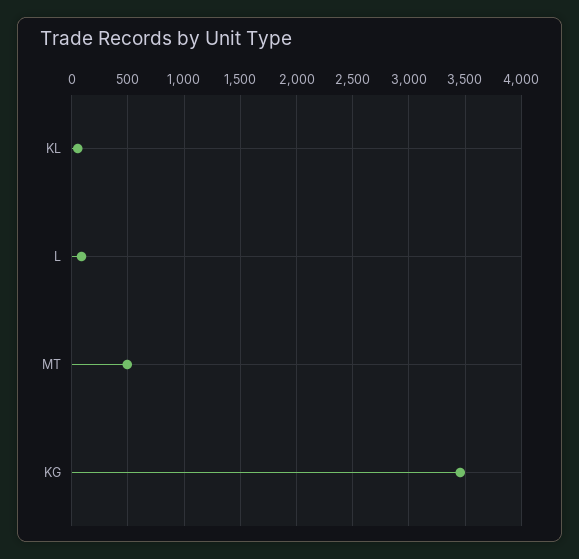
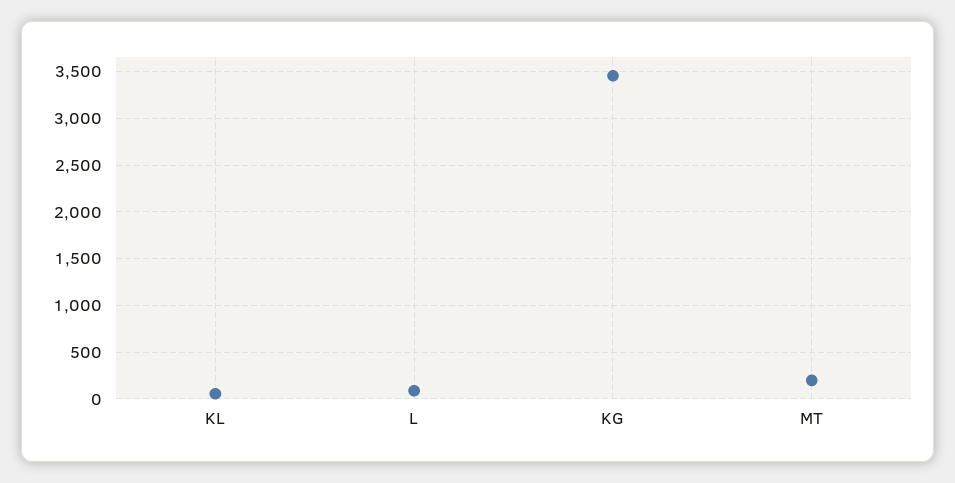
MT: 500 -> 200

